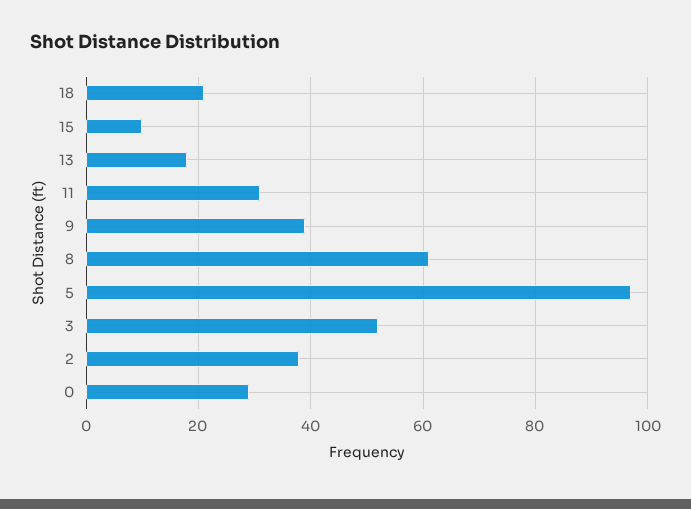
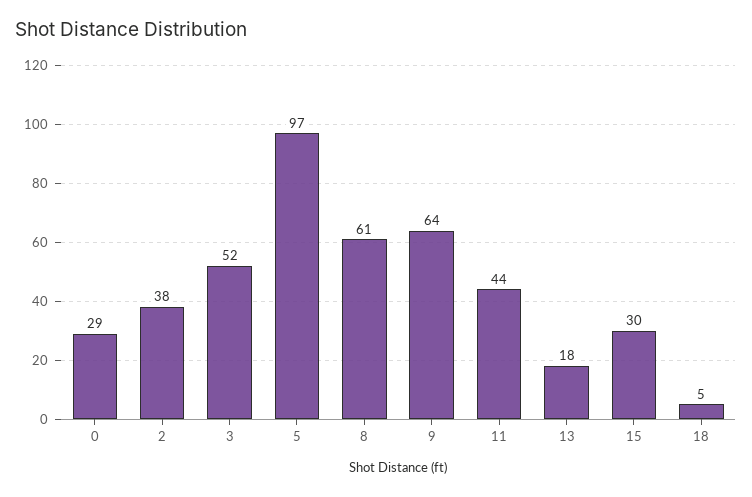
18: 20 -> 5
15: 10 -> 30
11: 30 -> 44
9: 40 -> 64

